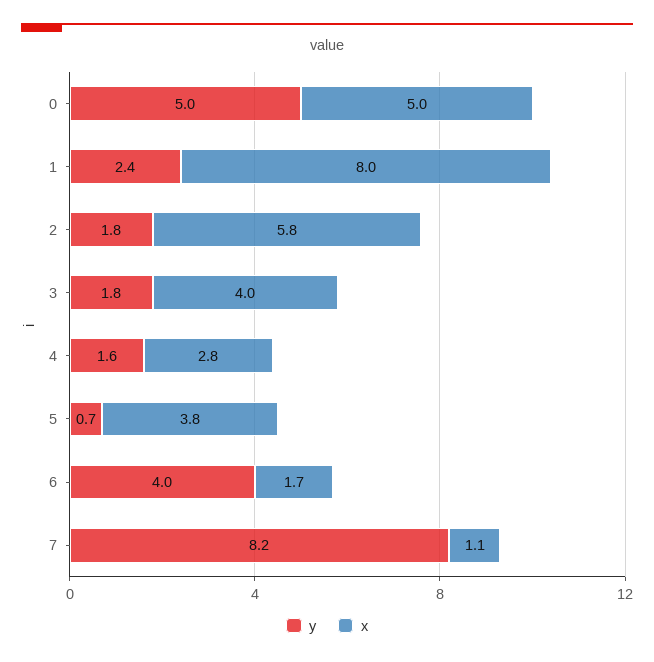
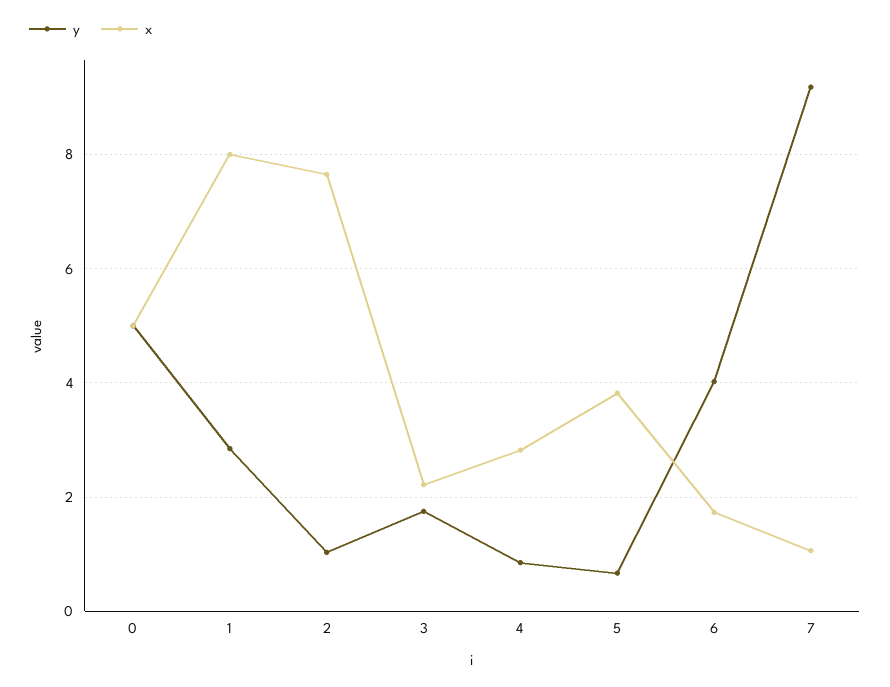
y, 1: 2.4 -> 2.8
y, 2: 1.8 -> 1
x, 2: 5.8 -> 7.6
x, 3: 4 -> 2.2
y, 4: 1.6 -> 0.8
y, 7: 8.2 -> 9.2

